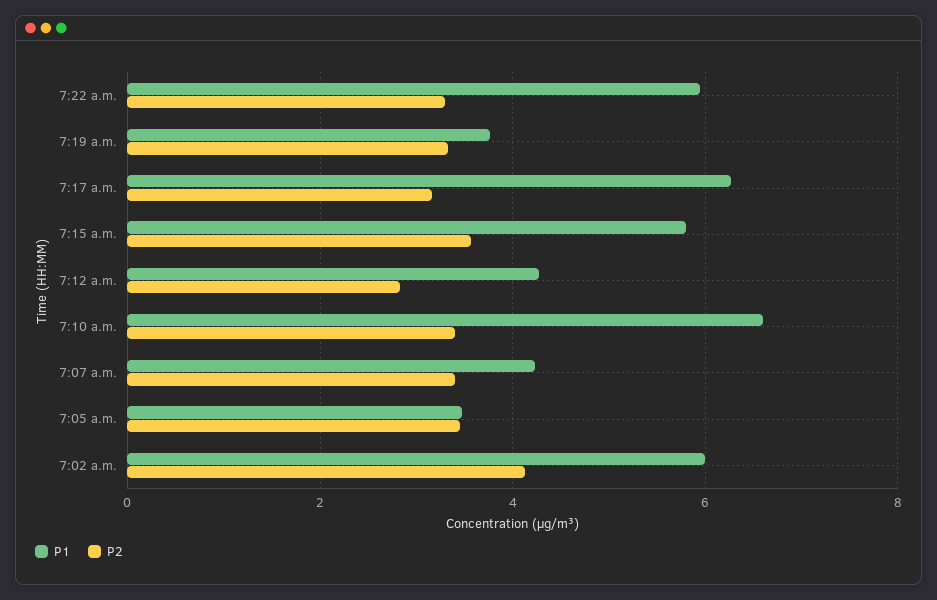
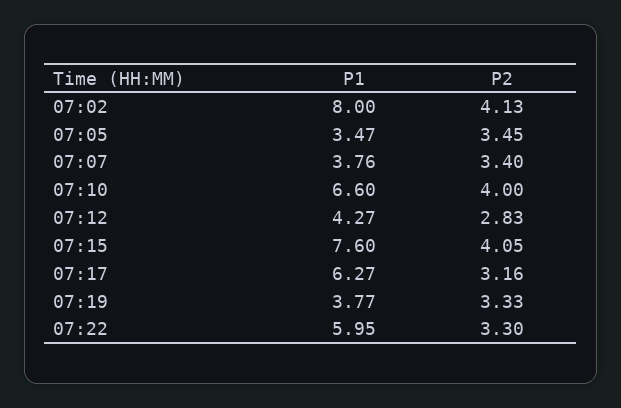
P1, 7:15 a.m.: 5.8 -> 7.6
P2, 7:15 a.m.: 3.6 -> 4.05
P2, 7:10 a.m.: 3.4 -> 4
P1, 7:07 a.m.: 4.2 -> 3.76
P1, 7:02 a.m.: 6 -> 8

